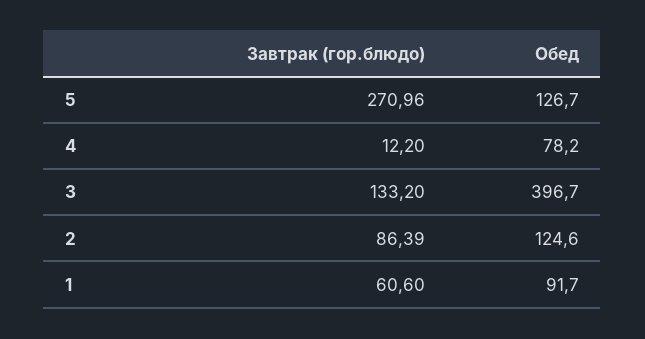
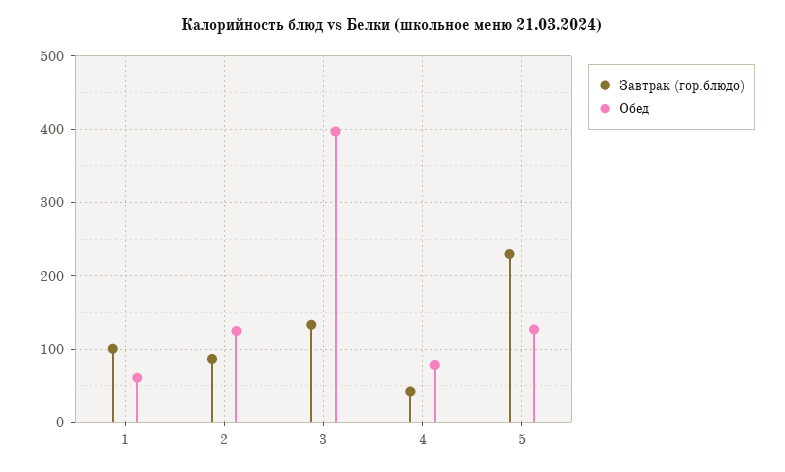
Завтрак (гор.блюдо), 5: 270.96 -> 230
Завтрак (гор.блюдо), 4: 12.2 -> 40
Завтрак (гор.блюдо), 1: 60.6 -> 100
Обед, 1: 91.7 -> 60

